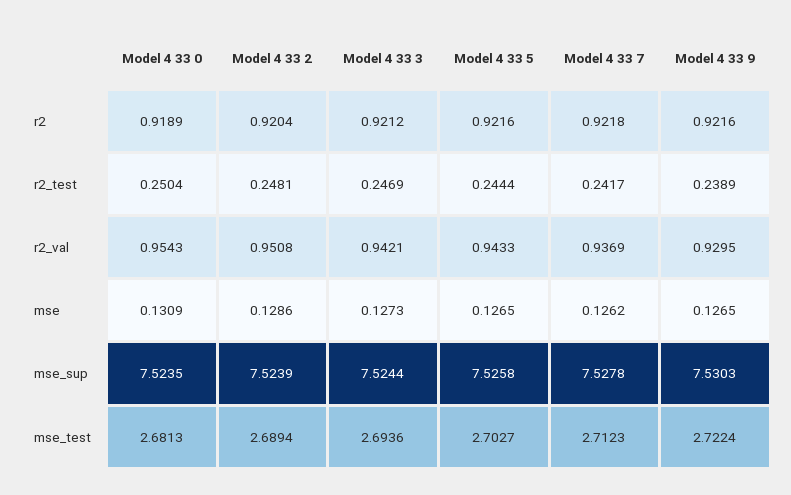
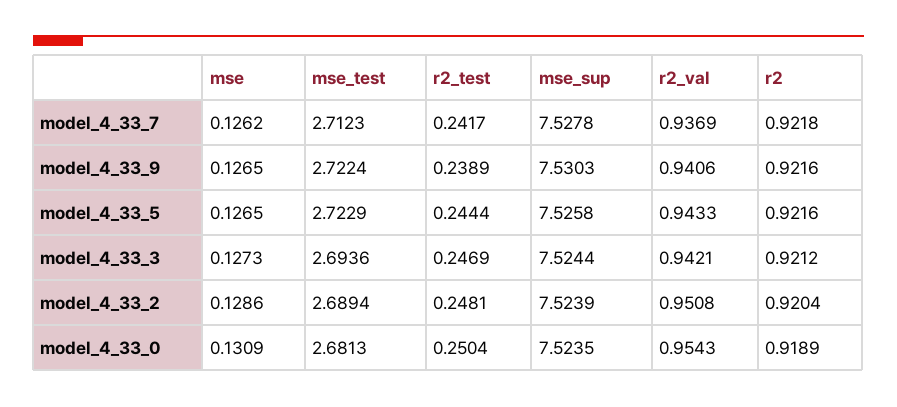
Model 4 33 9, r2_val: 0.9295 -> 0.9406
Model 4 33 5, mse_test: 2.7027 -> 2.7229

